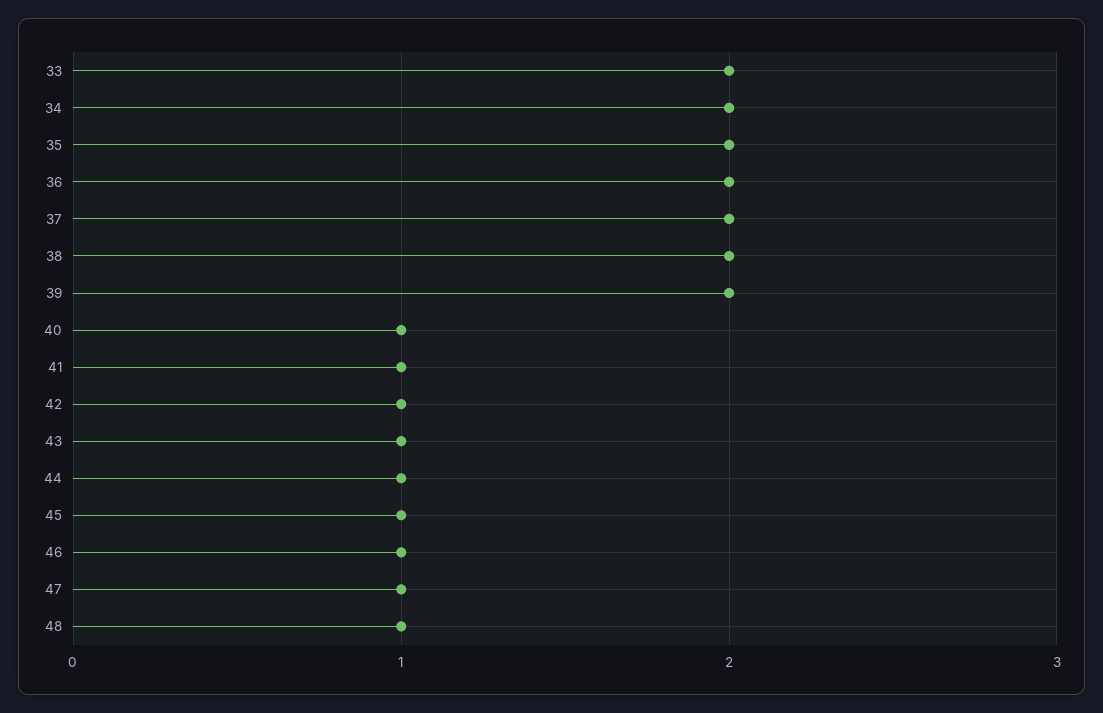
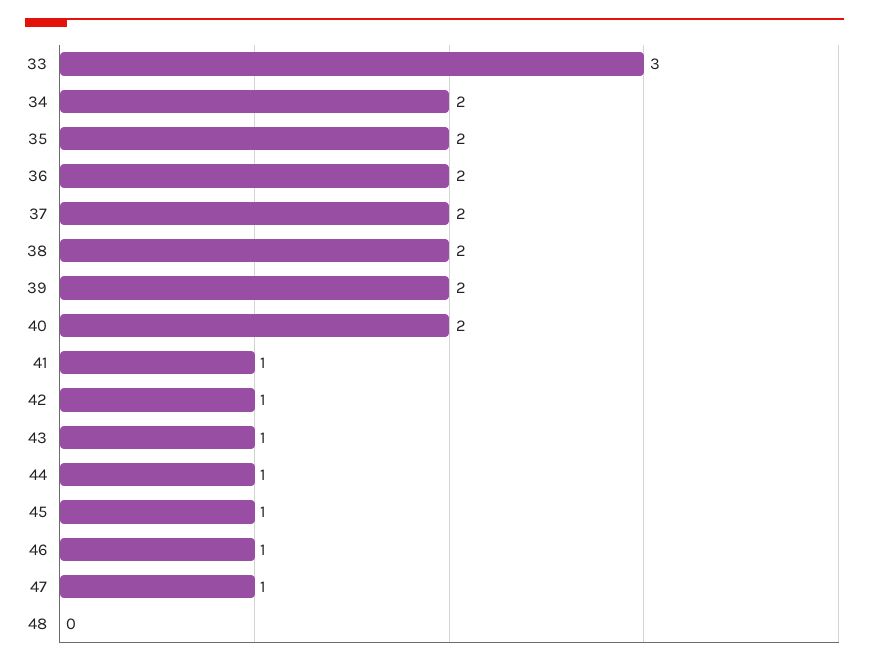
33: 2 -> 3
40: 1 -> 2
48: 1 -> 0

